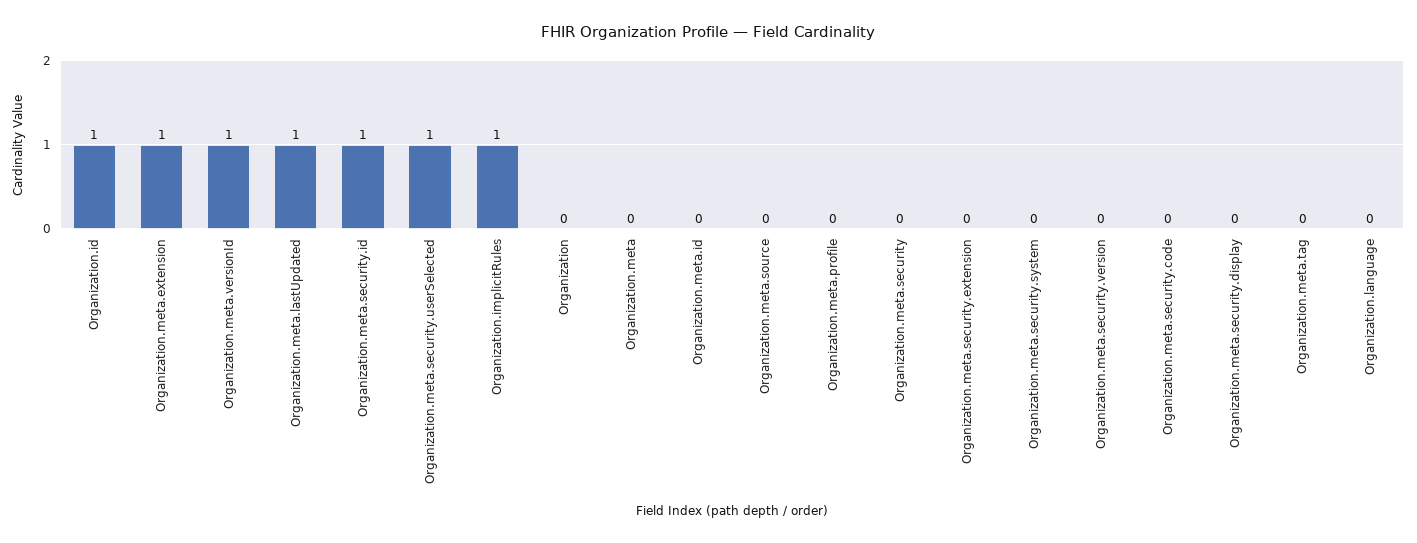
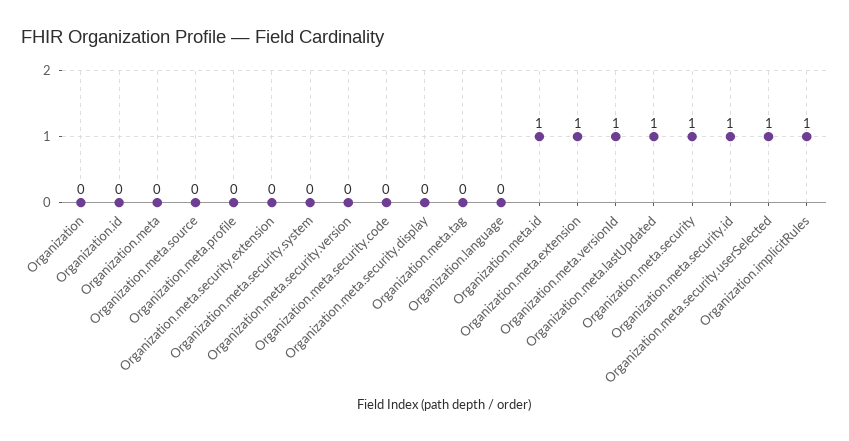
Organization.id: 1 -> 0
Organization.meta.id: 0 -> 1
Organization.meta.security: 0 -> 1

